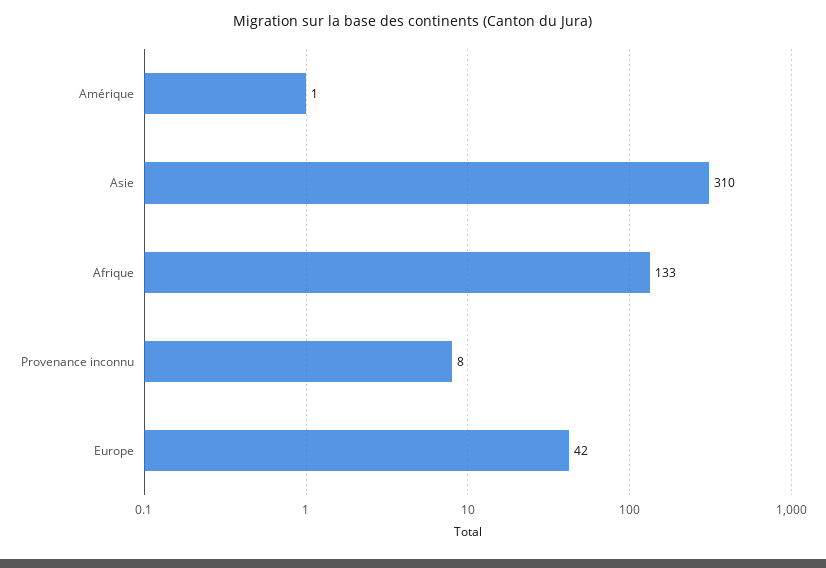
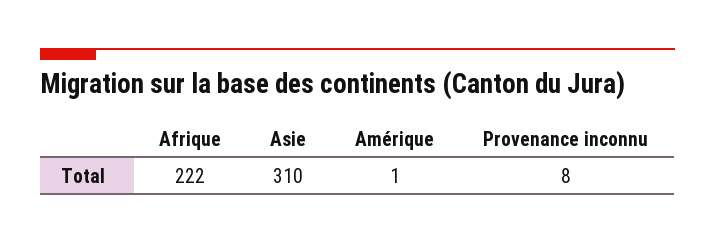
Afrique: 133 -> 222
Europe: 42 -> none

